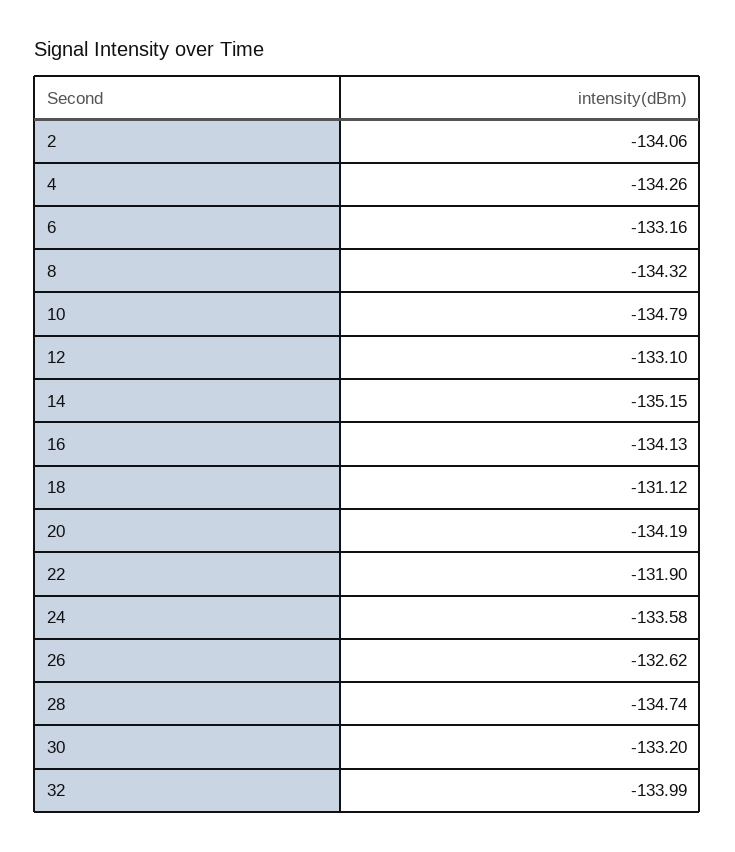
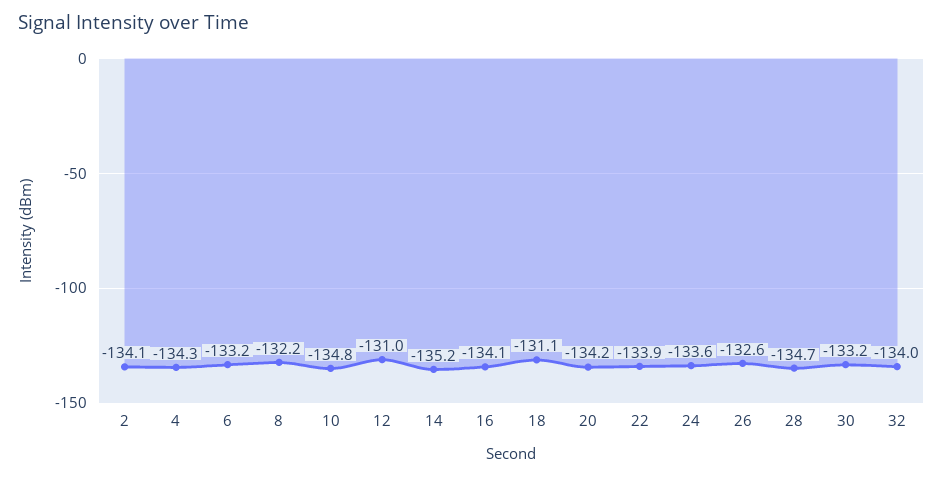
8: -134.32 -> -132.2
12: -133.1 -> -131
22: -131.9 -> -133.9

